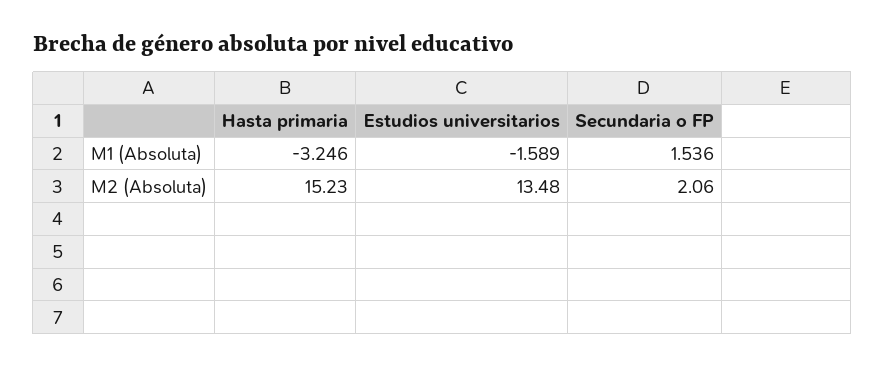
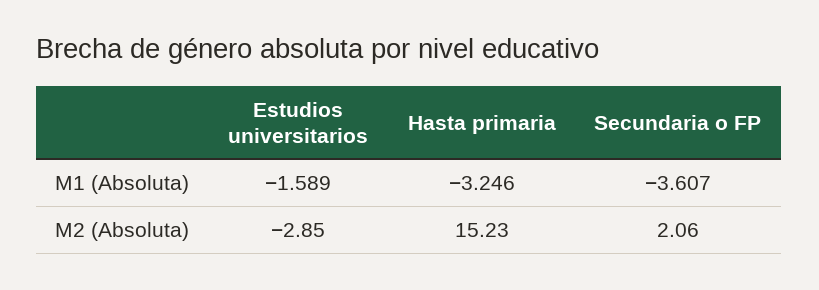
Secundaria o FP, M1 (Absoluta): 1.536 -> -3.607
Estudios universitarios, M2 (Absoluta): 13.48 -> -2.85

